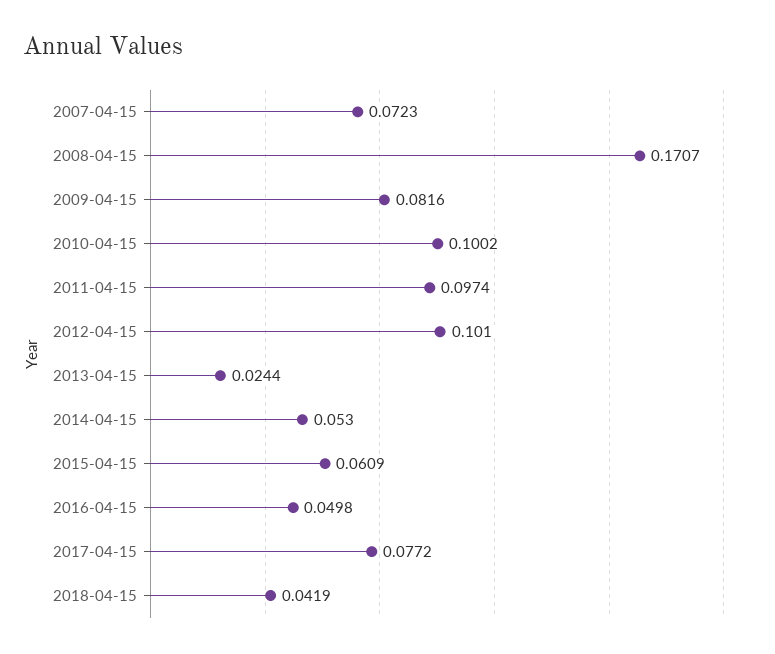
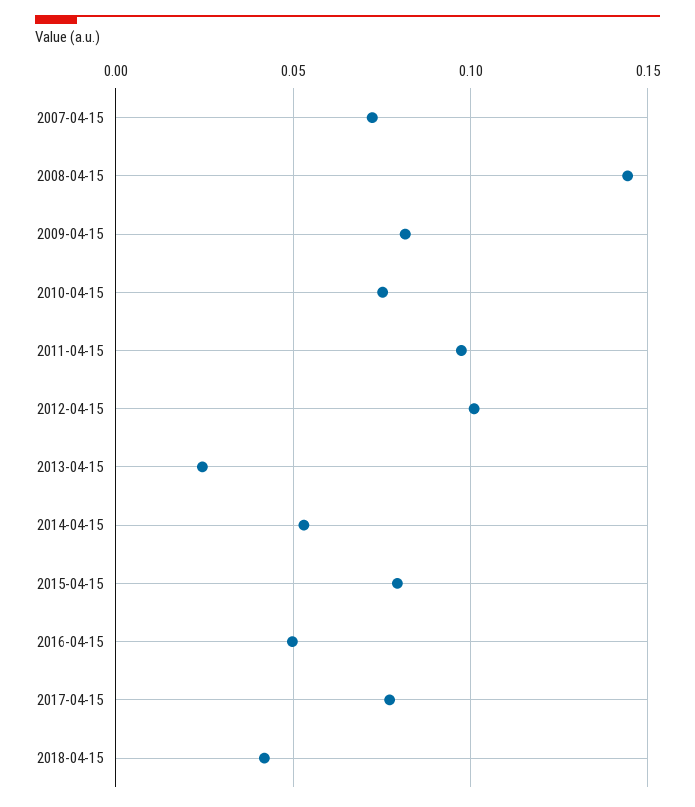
2008-04-15: 0.1707 -> 0.145
2010-04-15: 0.1002 -> 0.075
2015-04-15: 0.0609 -> 0.08

